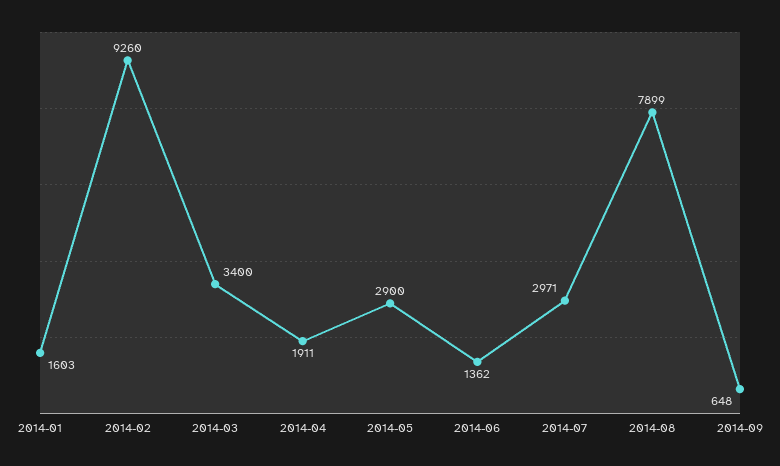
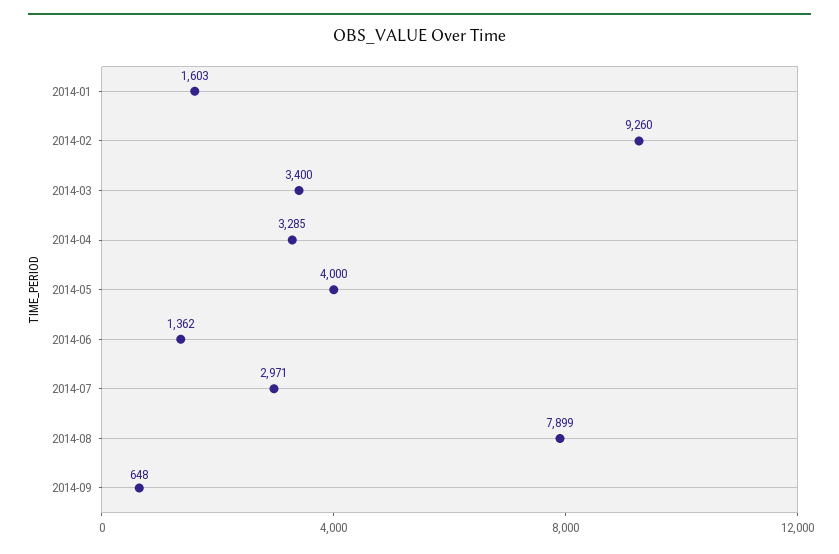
2014-04: 1911 -> 3285
2014-05: 2900 -> 4000

